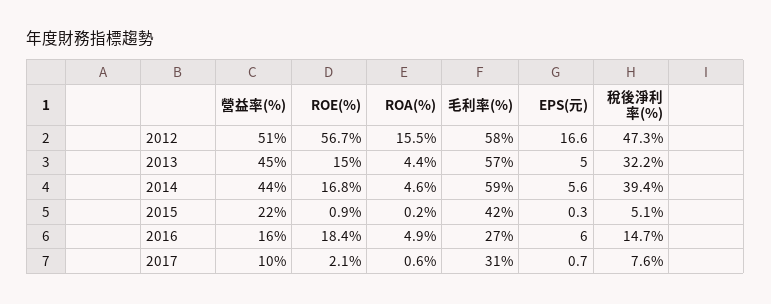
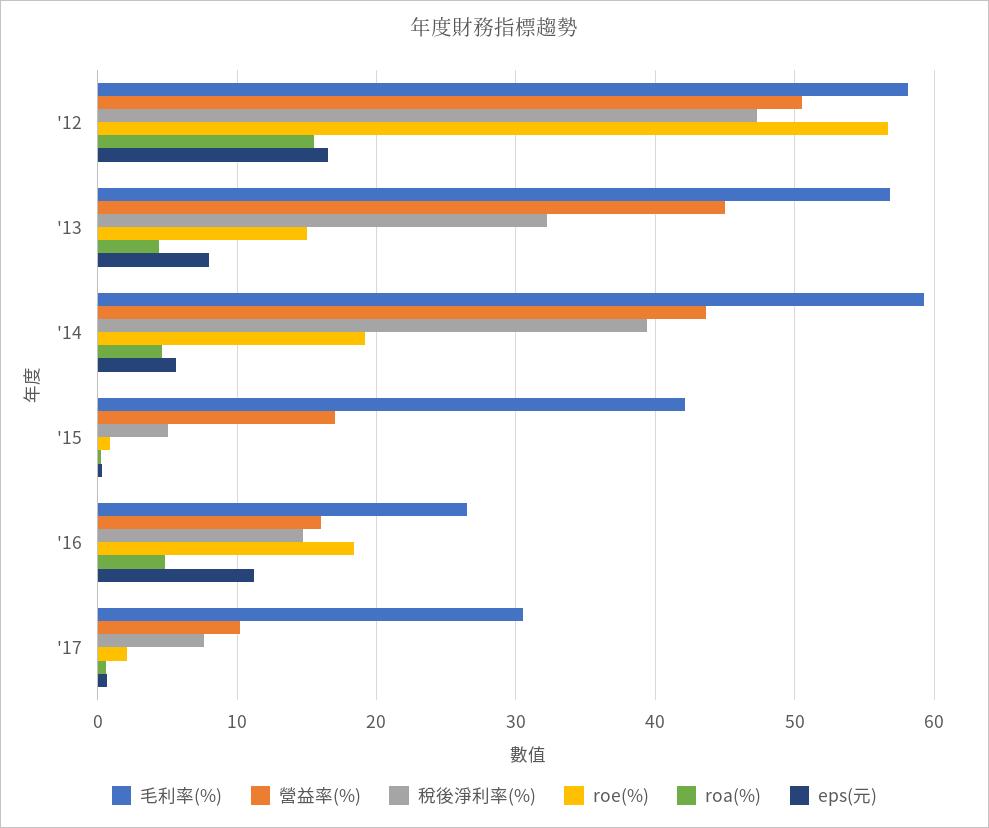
EPS(元), 2013: 5 -> 8
ROE(%), 2014: 16.8 -> 19
營益率(%), 2015: 22 -> 17
EPS(元), 2016: 6 -> 11

